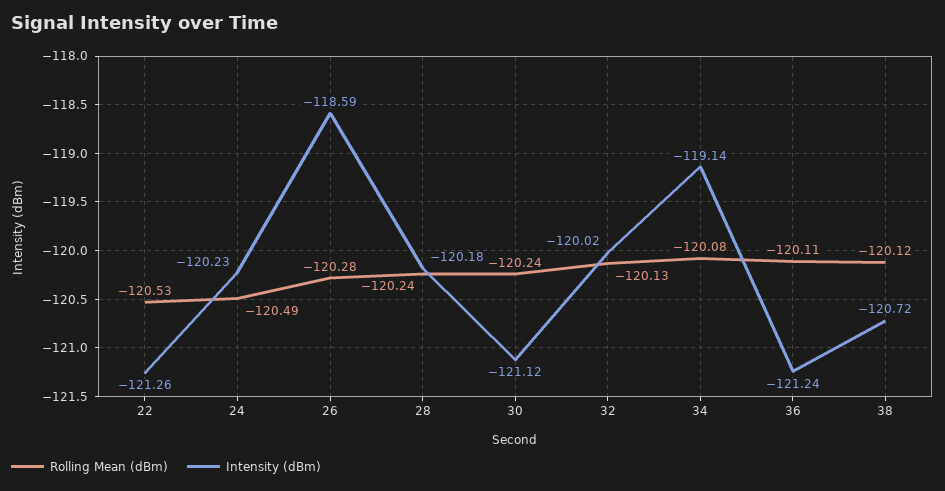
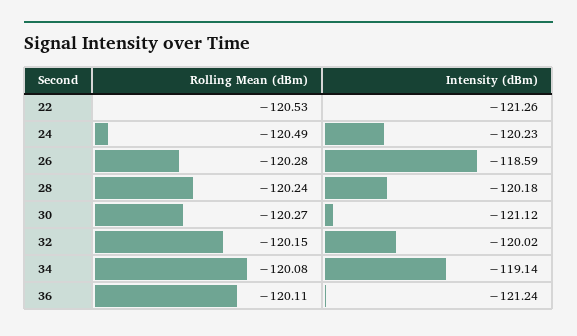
Rolling Mean (dBm), 30: -120.24 -> -120.27
Rolling Mean (dBm), 32: -120.13 -> -120.15
Rolling Mean (dBm), 38: -120.12 -> none
Intensity (dBm), 38: -120.72 -> none

